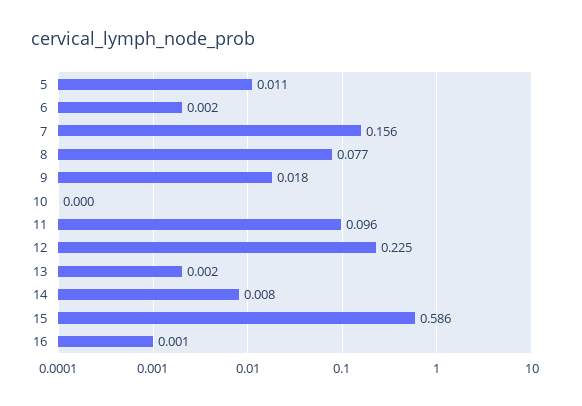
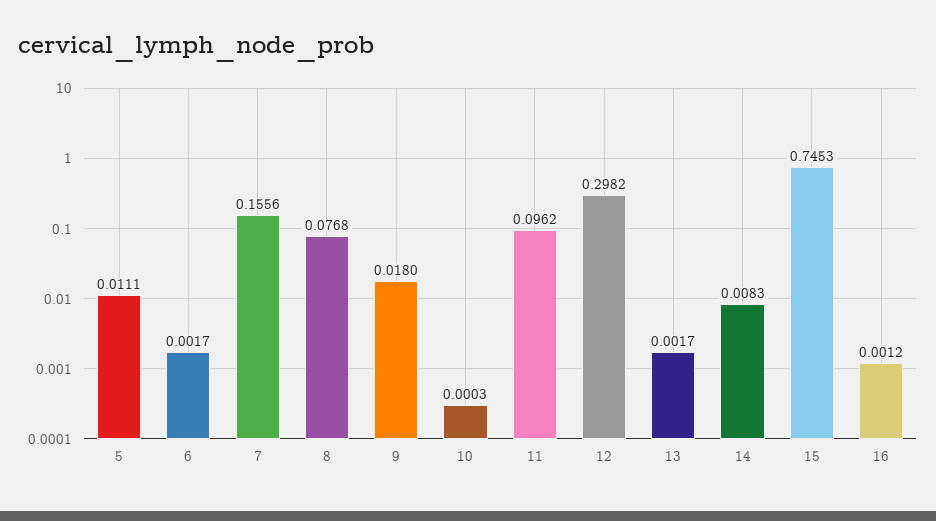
12: 0.225 -> 0.2982
15: 0.586 -> 0.7453

